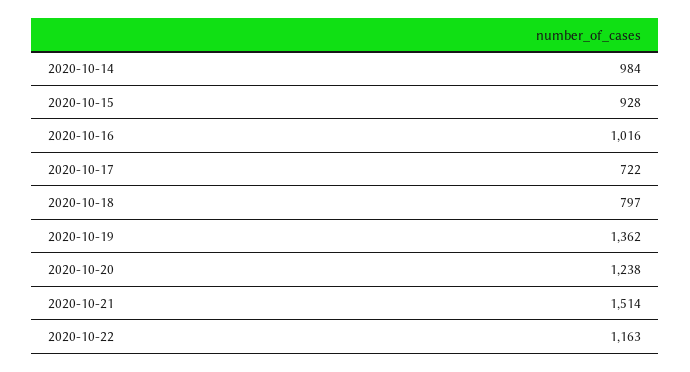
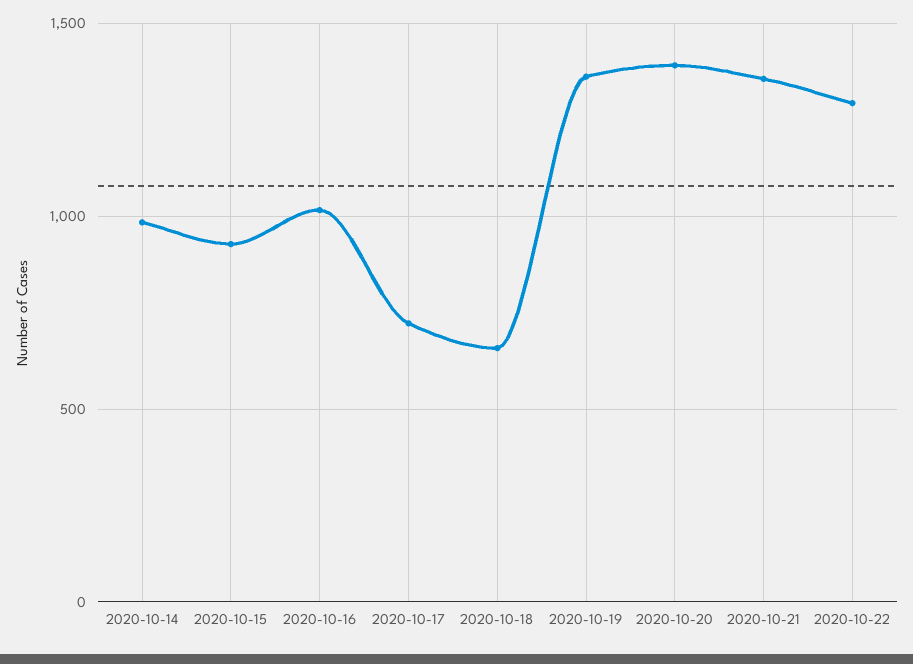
2020-10-18: 797 -> 650
2020-10-20: 1238 -> 1400
2020-10-21: 1514 -> 1350
2020-10-22: 1163 -> 1300

